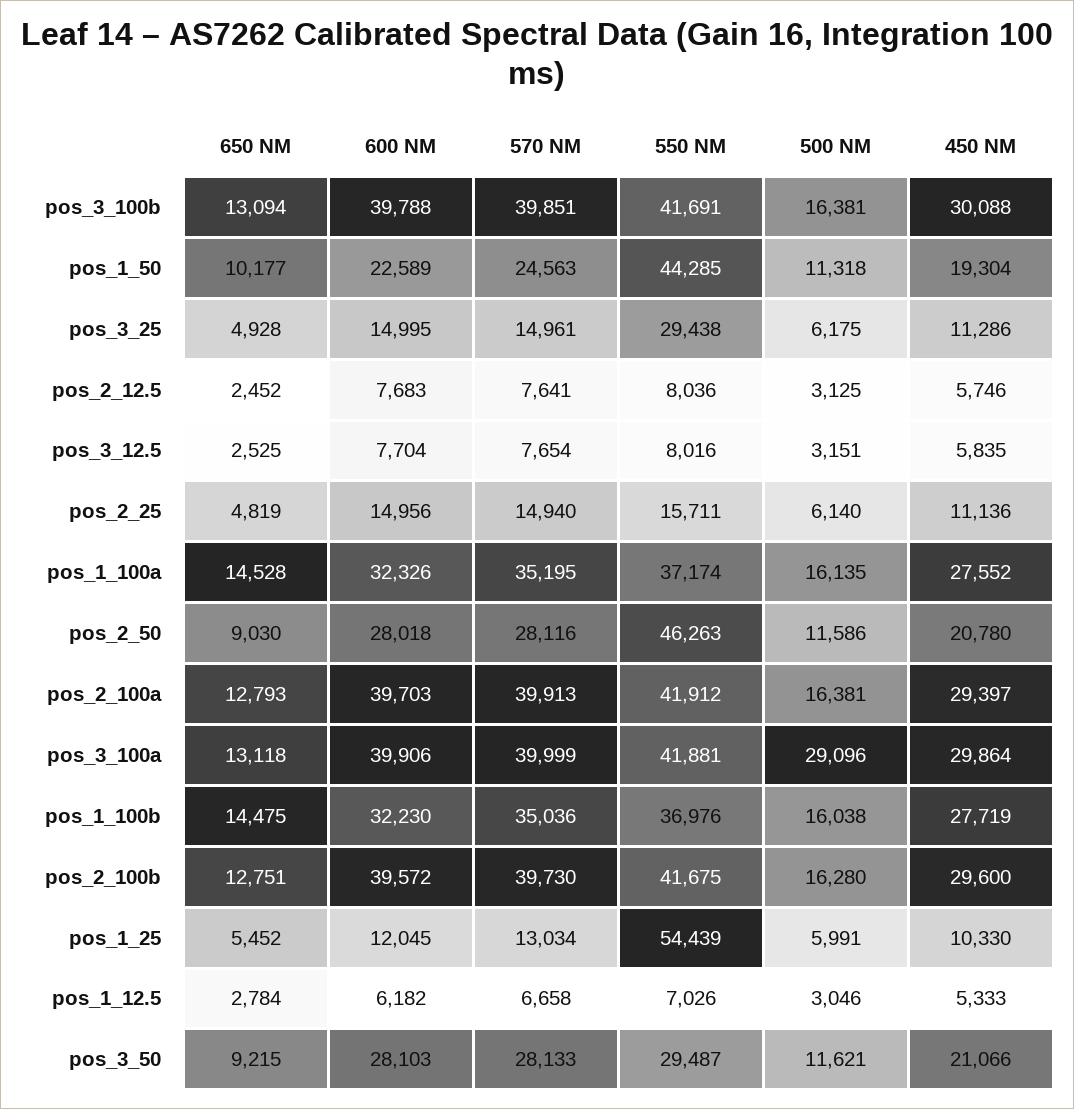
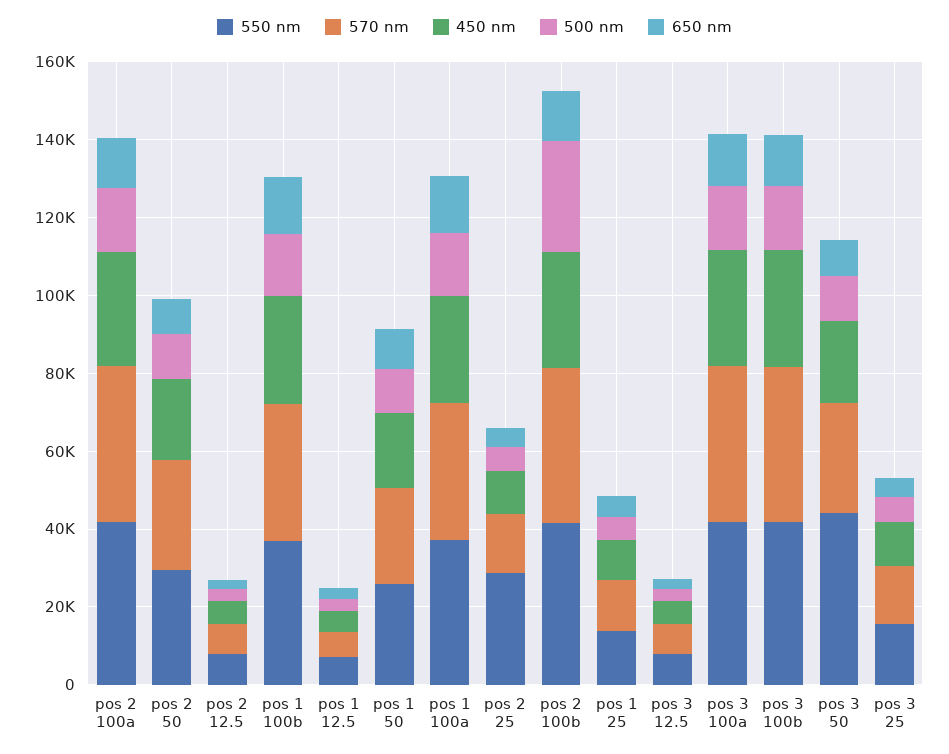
600 NM, pos_3_100b: 39788 -> none
600 NM, pos_1_50: 22589 -> none
550 NM, pos_1_50: 44285 -> 25000
600 NM, pos_3_25: 14995 -> none
550 NM, pos_3_25: 29438 -> 15000
600 NM, pos_2_12.5: 7683 -> none
600 NM, pos_3_12.5: 7704 -> none
600 NM, pos_2_25: 14956 -> none
550 NM, pos_2_25: 15711 -> 30000
600 NM, pos_1_100a: 32326 -> none
600 NM, pos_2_50: 28018 -> none
550 NM, pos_2_50: 46263 -> 30000
600 NM, pos_2_100a: 39703 -> none
600 NM, pos_3_100a: 39906 -> none
500 NM, pos_3_100a: 29096 -> 15000
600 NM, pos_1_100b: 32230 -> none
600 NM, pos_2_100b: 39572 -> none
500 NM, pos_2_100b: 16280 -> 30000
600 NM, pos_1_25: 12045 -> none
550 NM, pos_1_25: 54439 -> 15000
600 NM, pos_1_12.5: 6182 -> none
600 NM, pos_3_50: 28103 -> none
550 NM, pos_3_50: 29487 -> 45000

